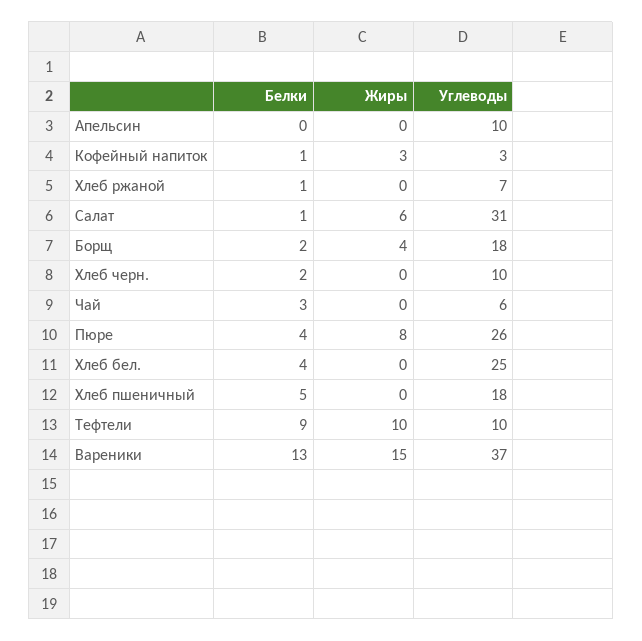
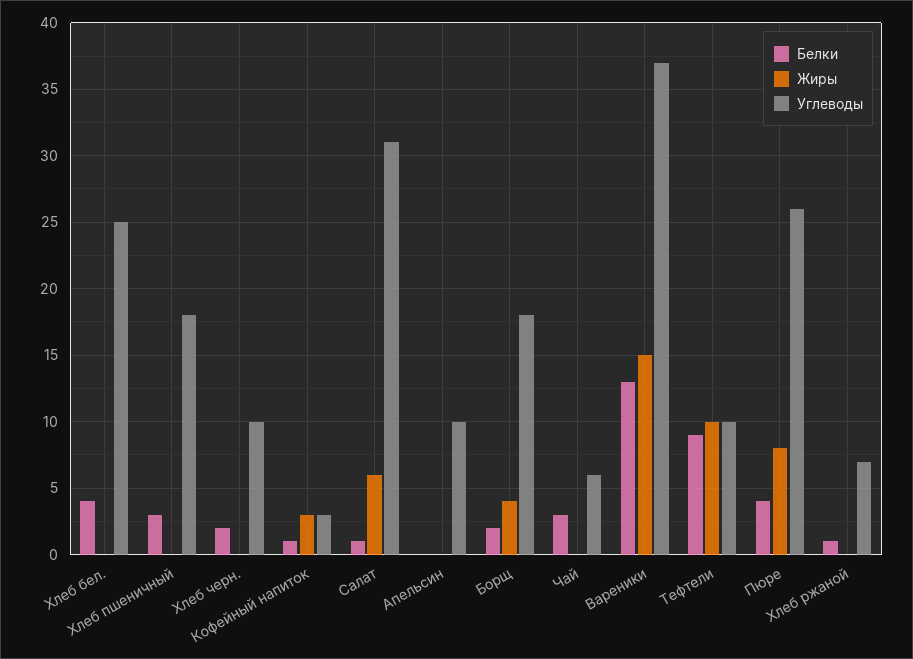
Белки, Хлеб пшеничный: 5 -> 3

